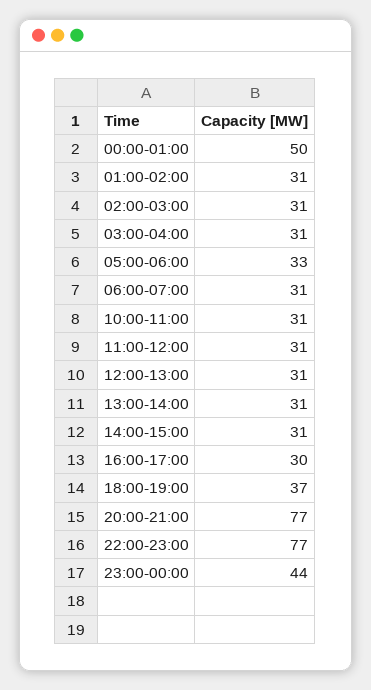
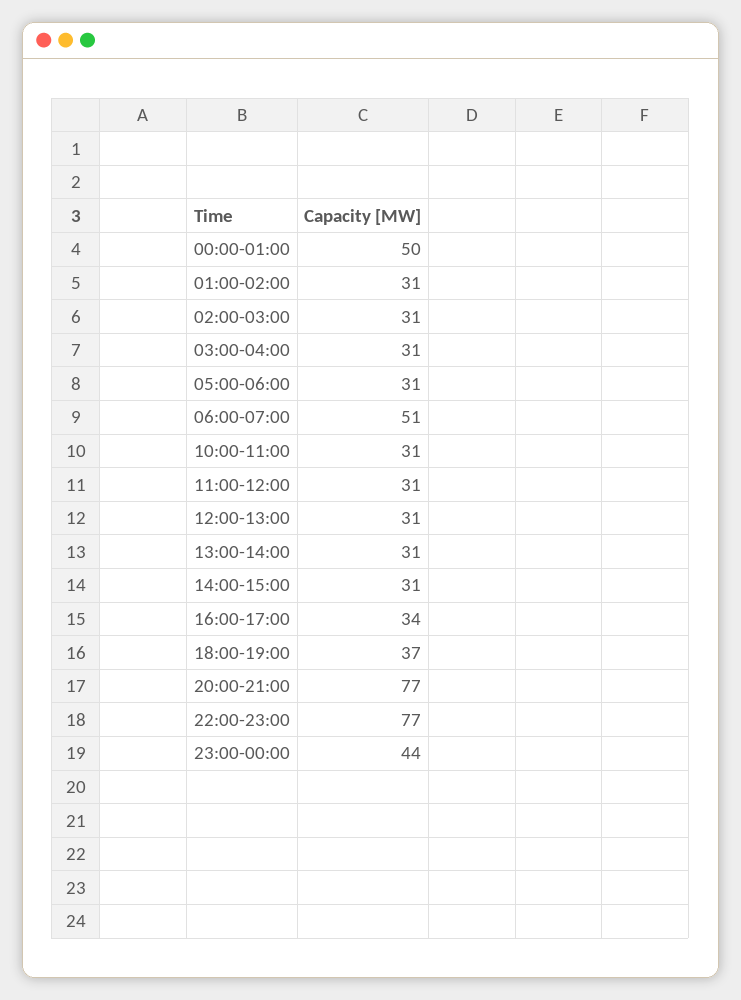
05:00-06:00: 33 -> 31
06:00-07:00: 31 -> 51
16:00-17:00: 30 -> 34

